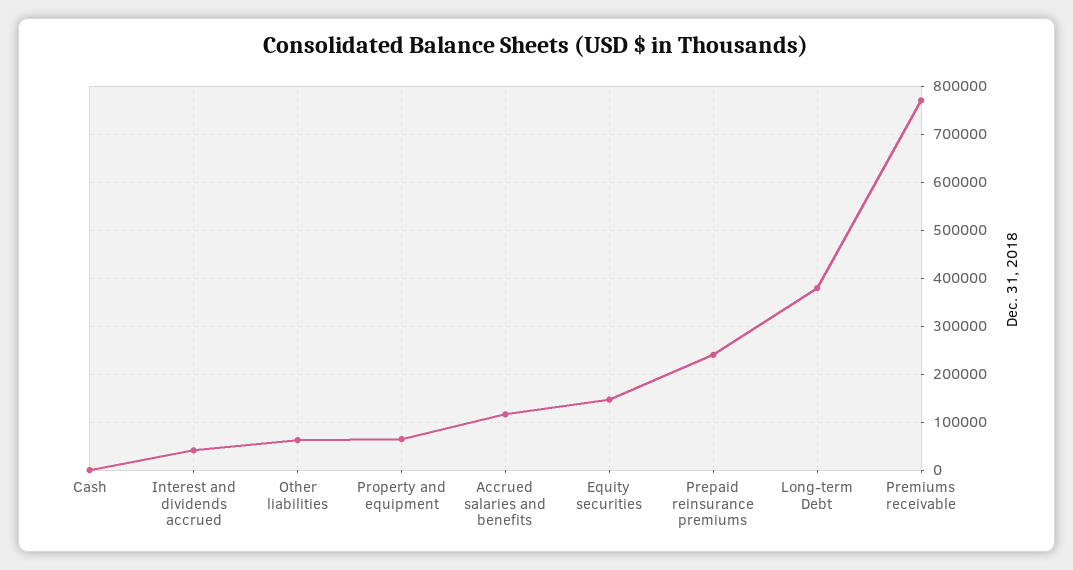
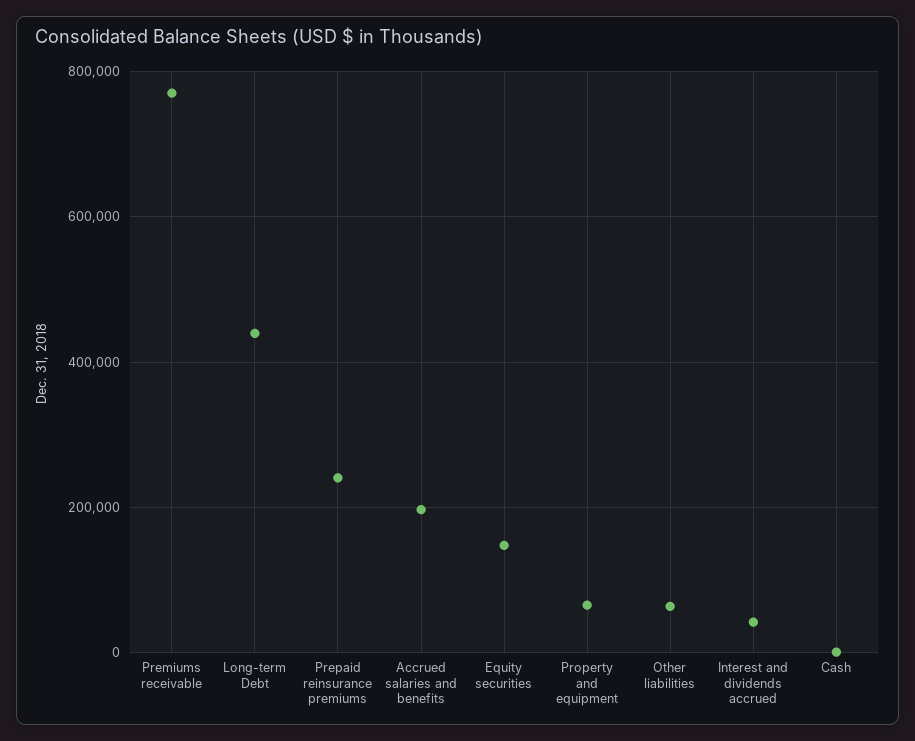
Accrued salaries and benefits: 120000 -> 200000
Long-term Debt: 380000 -> 440000

